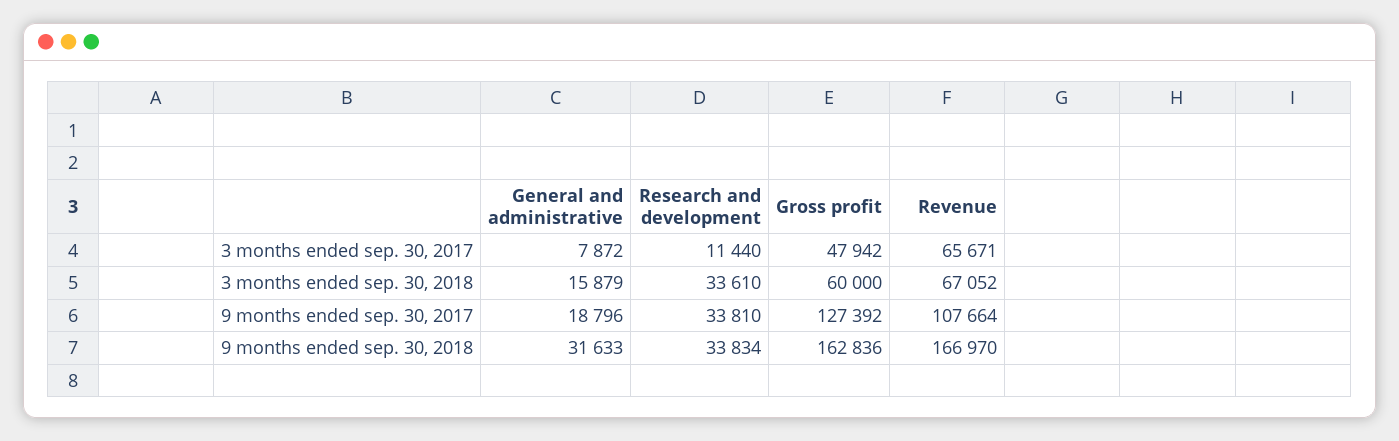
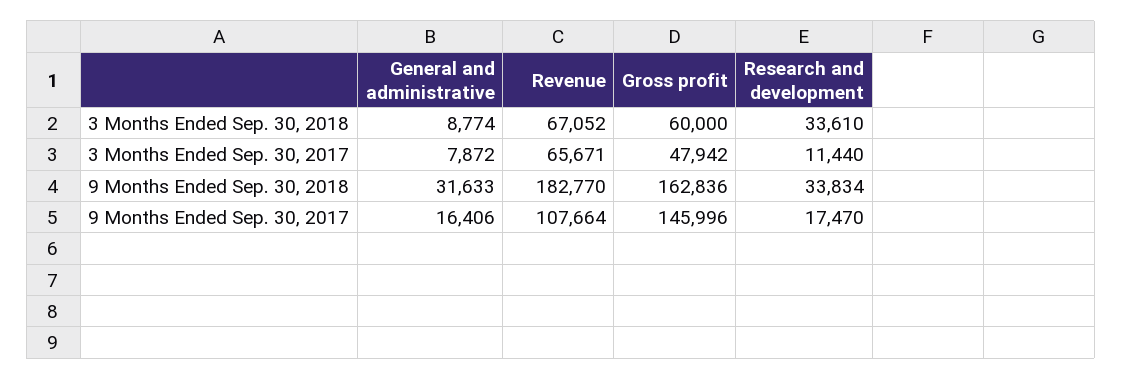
General and administrative, 3 months ended sep. 30, 2018: 15879 -> 8774
General and administrative, 9 months ended sep. 30, 2017: 18796 -> 16406
Research and development, 9 months ended sep. 30, 2017: 33810 -> 17470
Gross profit, 9 months ended sep. 30, 2017: 127392 -> 145996
Revenue, 9 months ended sep. 30, 2018: 166970 -> 182770

